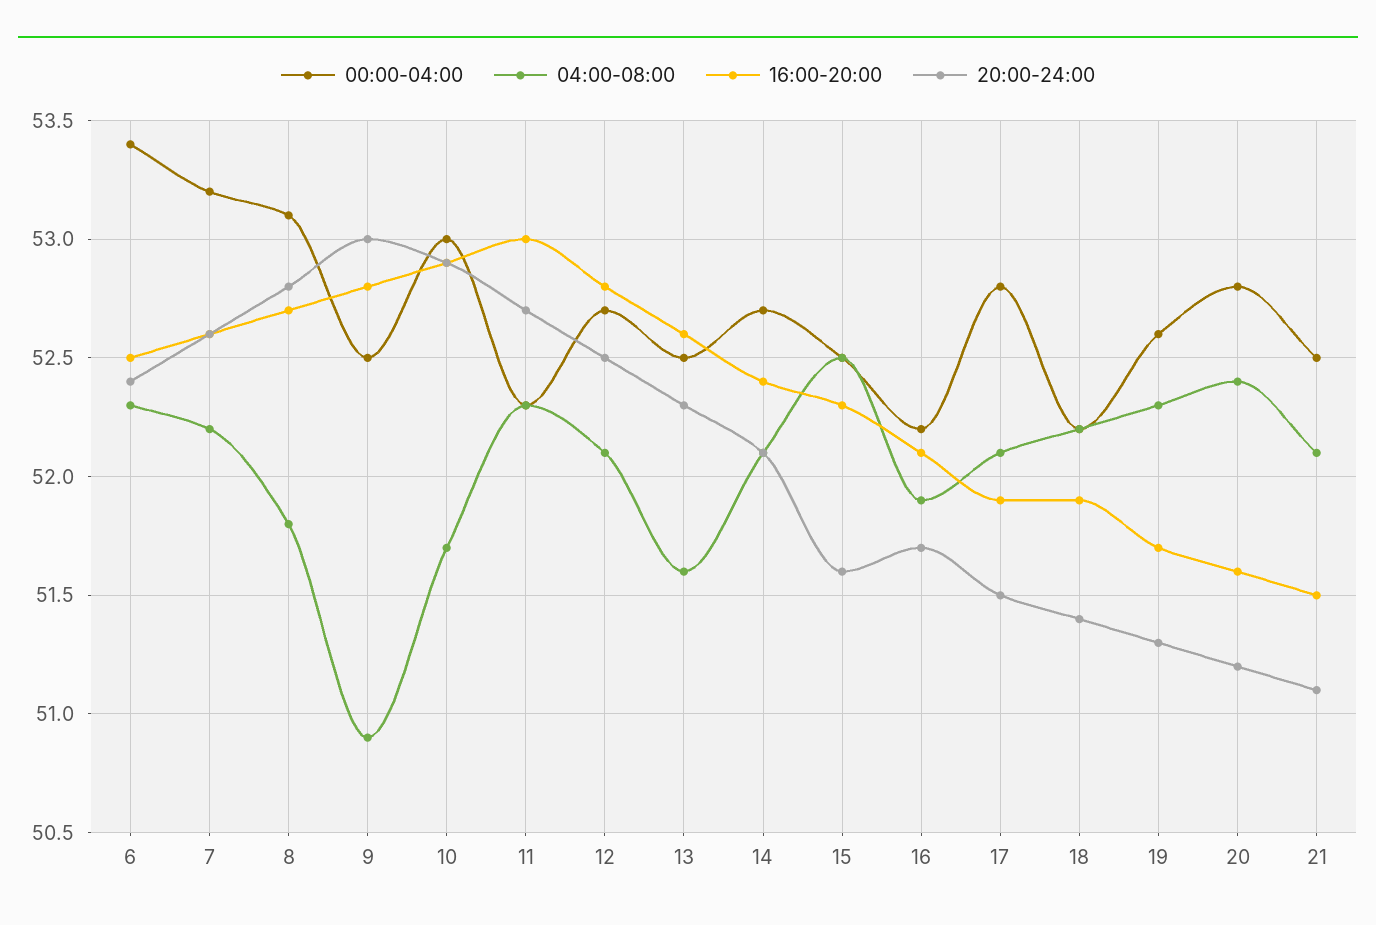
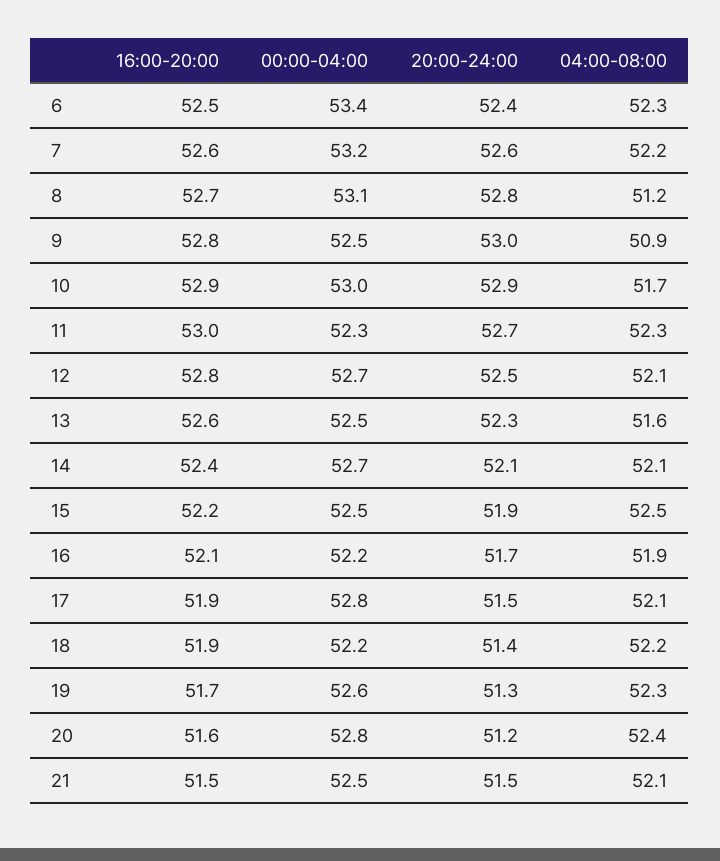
04:00-08:00, 8: 51.8 -> 51.2
16:00-20:00, 15: 52.3 -> 52.2
20:00-24:00, 15: 51.6 -> 51.9
20:00-24:00, 21: 51.1 -> 51.5

